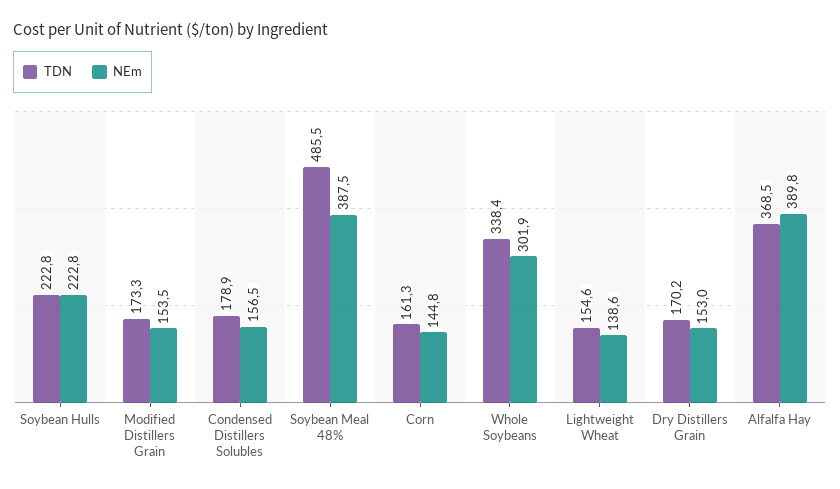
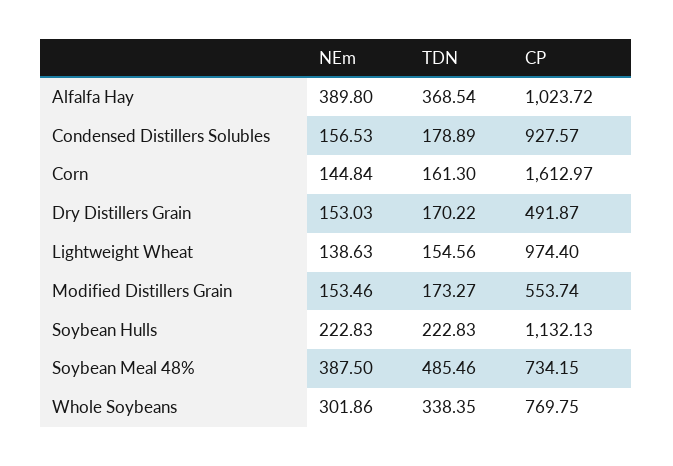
CP, Alfalfa Hay: none -> 1023.72
CP, Condensed Distillers Solubles: none -> 927.57
CP, Corn: none -> 1612.97
CP, Dry Distillers Grain: none -> 491.87
CP, Lightweight Wheat: none -> 974.4
CP, Modified Distillers Grain: none -> 553.74
CP, Soybean Hulls: none -> 1132.13
CP, Soybean Meal 48%: none -> 734.15
CP, Whole Soybeans: none -> 769.75

